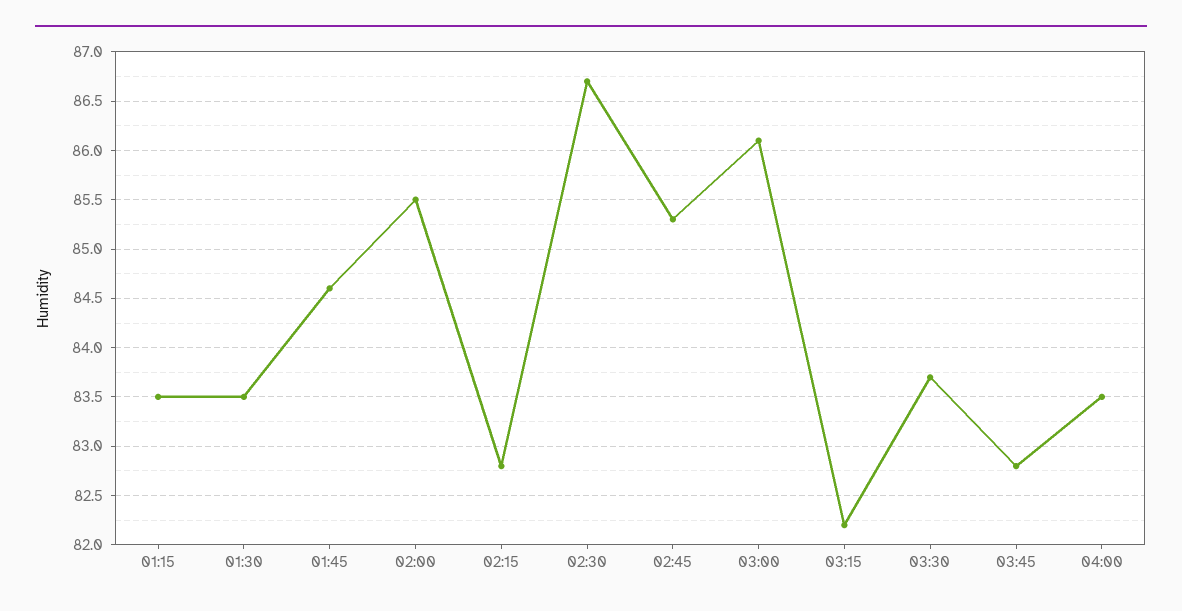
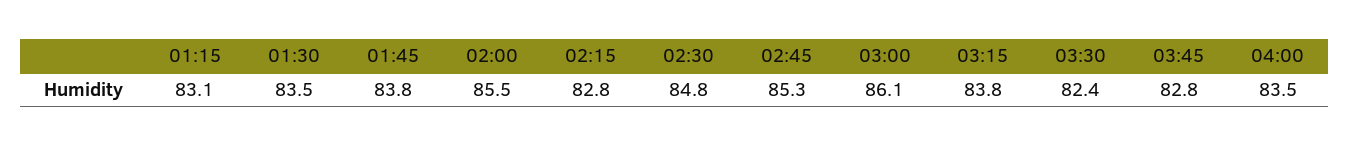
01:15: 83.5 -> 83.1
01:45: 84.6 -> 83.8
02:30: 86.7 -> 84.8
03:15: 82.2 -> 83.8
03:30: 83.7 -> 82.4

